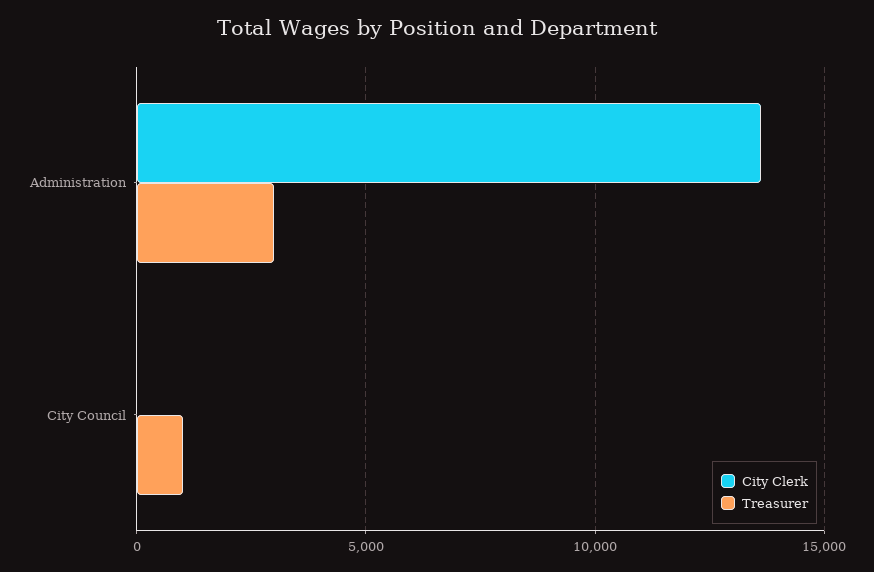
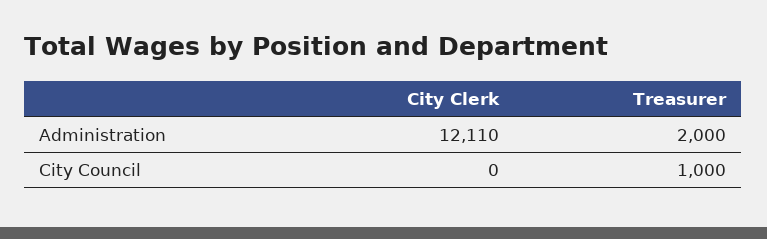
City Clerk, Administration: 13500 -> 12110
Treasurer, Administration: 3000 -> 2000

